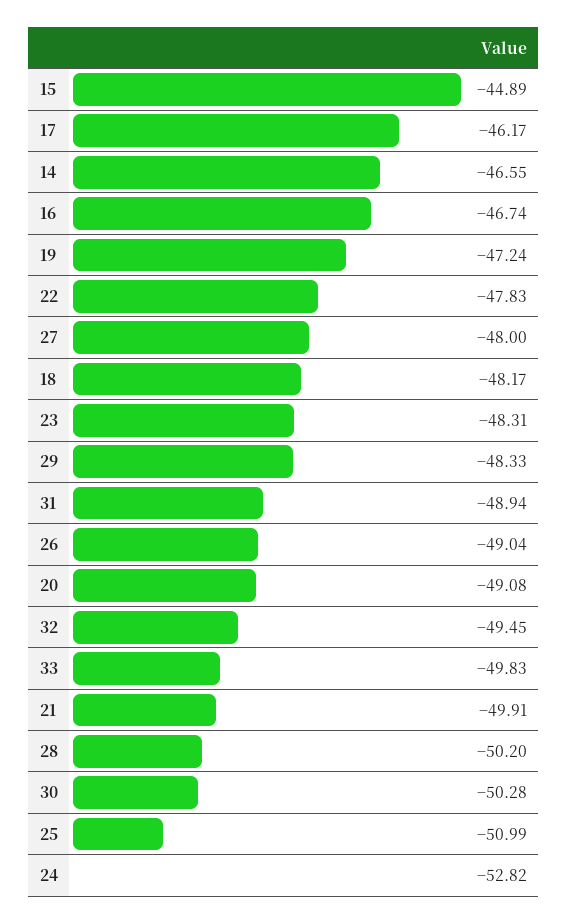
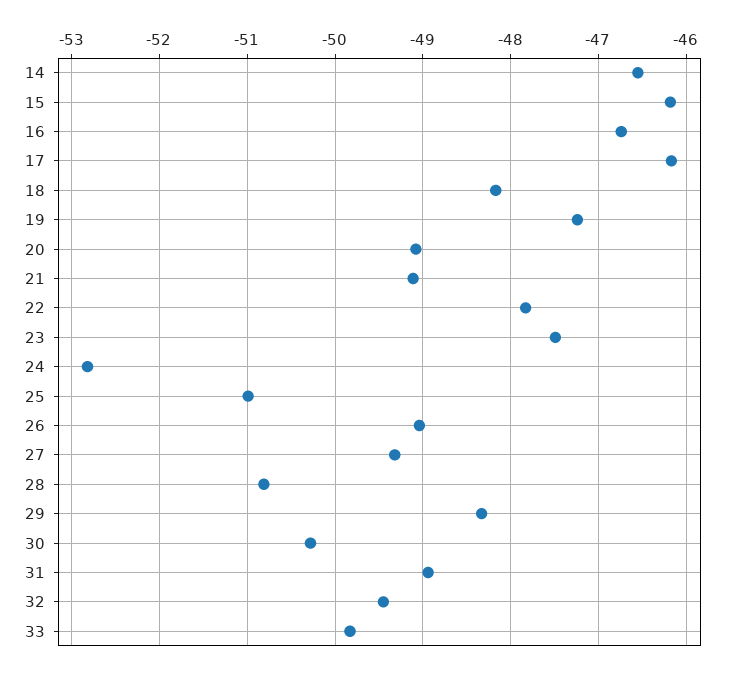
15: -44.89 -> -46.2
27: -48 -> -49.3
23: -48.31 -> -47.5
21: -49.91 -> -49.1
28: -50.2 -> -50.8

